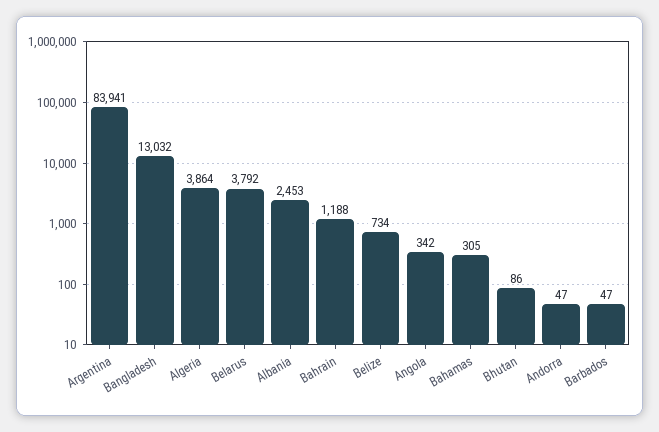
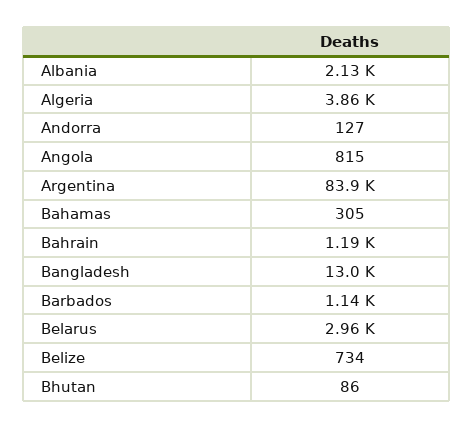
Belarus: 3792 -> 2960
Albania: 2453 -> 2130
Angola: 342 -> 815
Andorra: 47 -> 127
Barbados: 47 -> 1140

